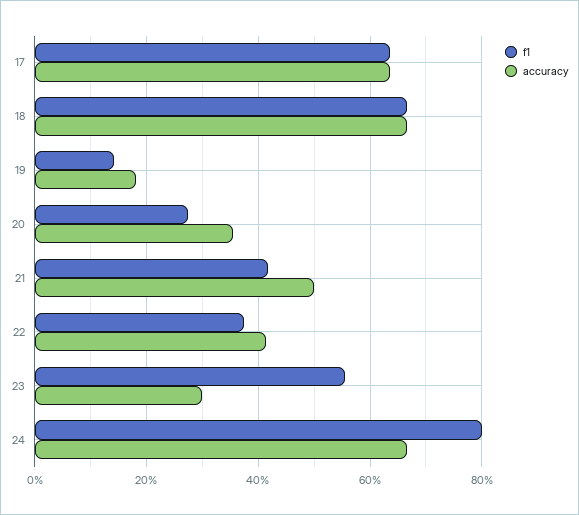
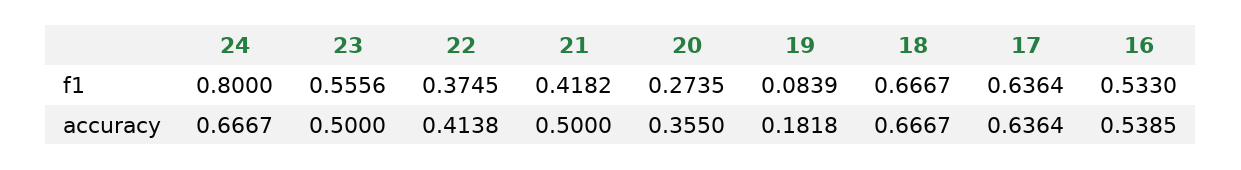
f1, 19: 0.14 -> 0.0839
accuracy, 23: 0.3 -> 0.5
f1, 16: none -> 0.533
accuracy, 16: none -> 0.5385

